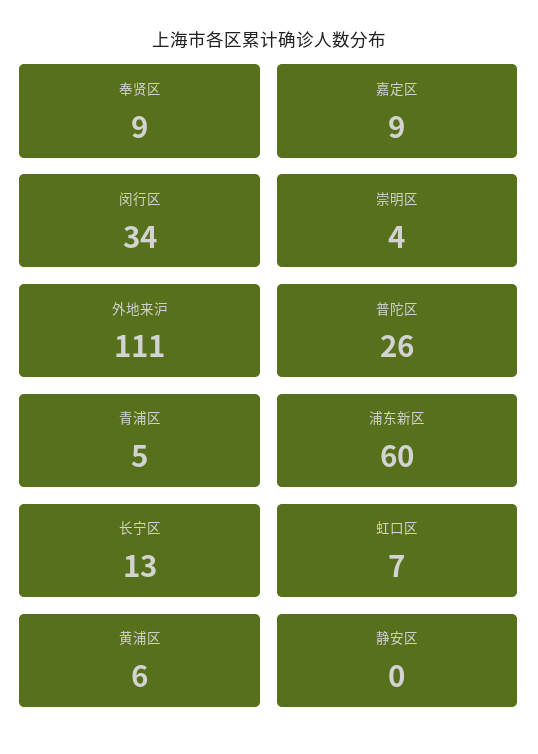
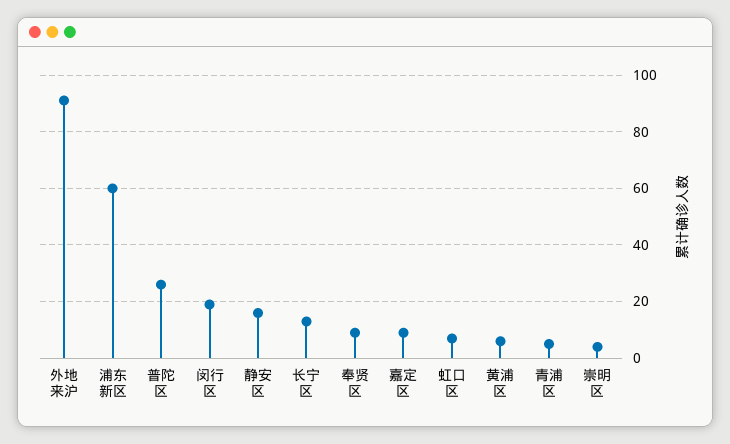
闵行区: 34 -> 20
外地来沪: 111 -> 90
静安区: 0 -> 15

